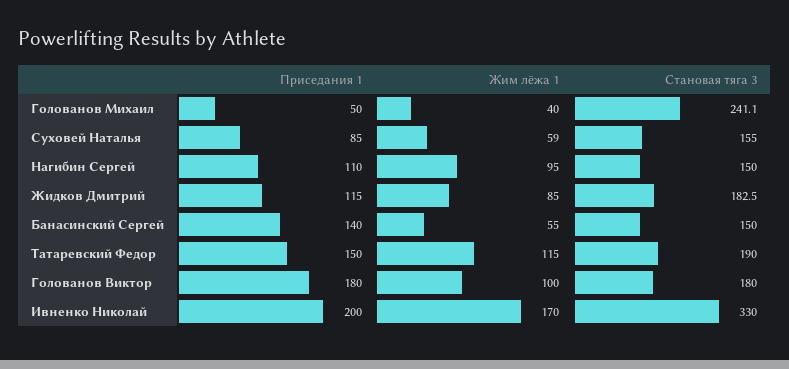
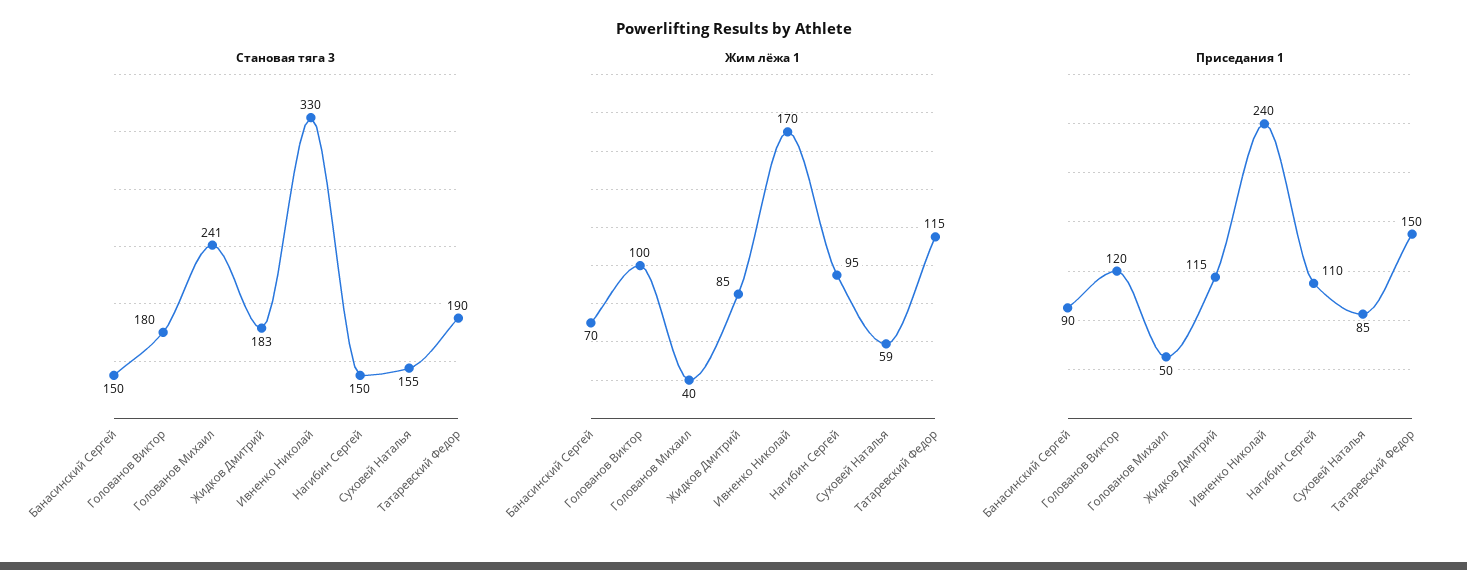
Приседания 1, Банасинский Сергей: 140 -> 90
Жим лёжа 1, Банасинский Сергей: 55 -> 70
Приседания 1, Голованов Виктор: 180 -> 120
Приседания 1, Ивненко Николай: 200 -> 240

